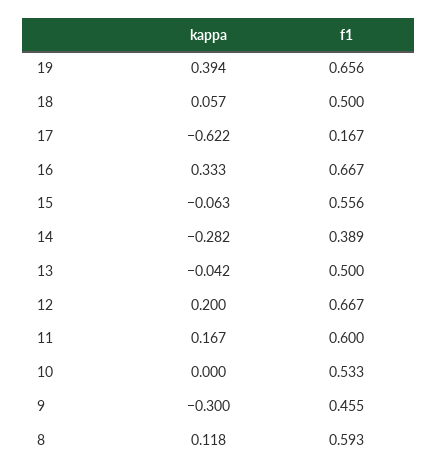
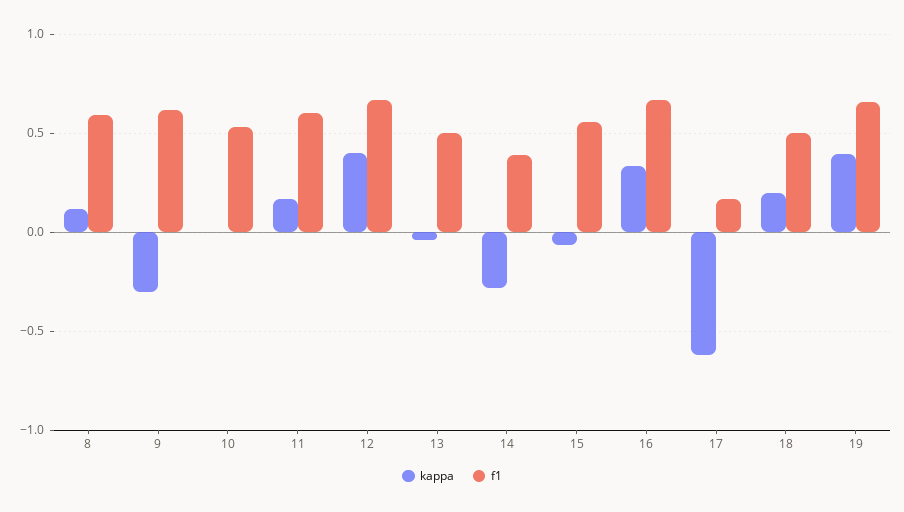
kappa, 18: 0.057 -> 0.2
kappa, 12: 0.2 -> 0.4
f1, 9: 0.455 -> 0.6

